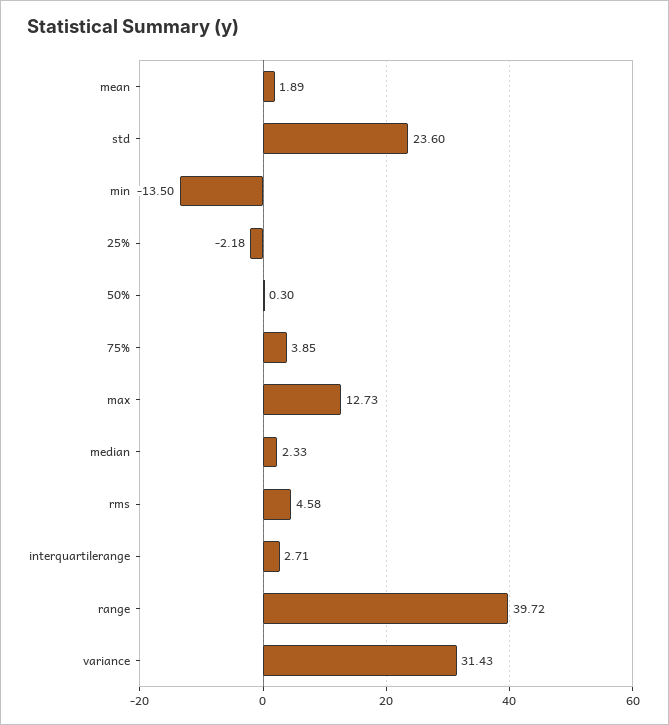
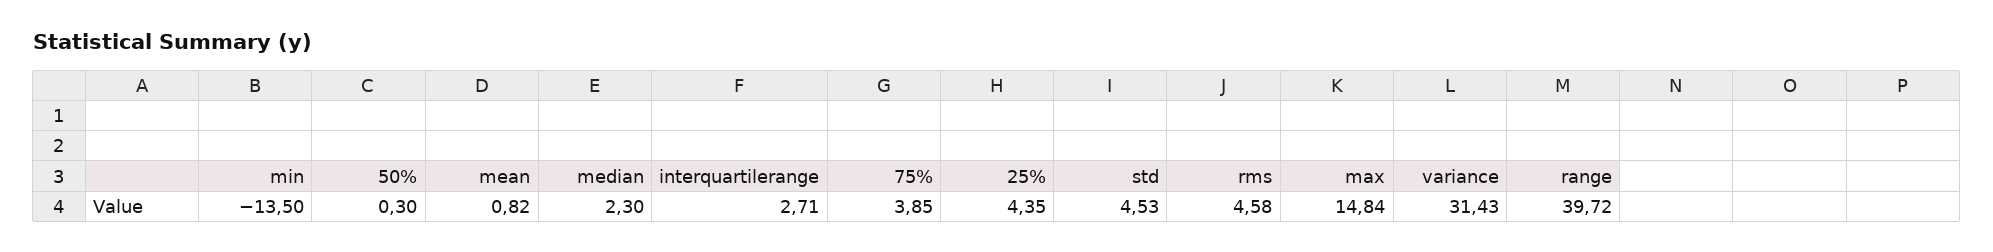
mean: 1.89 -> 0.82
std: 23.6 -> 4.53
25%: -2.18 -> 4.35
max: 12.73 -> 14.84
median: 2.33 -> 2.3

